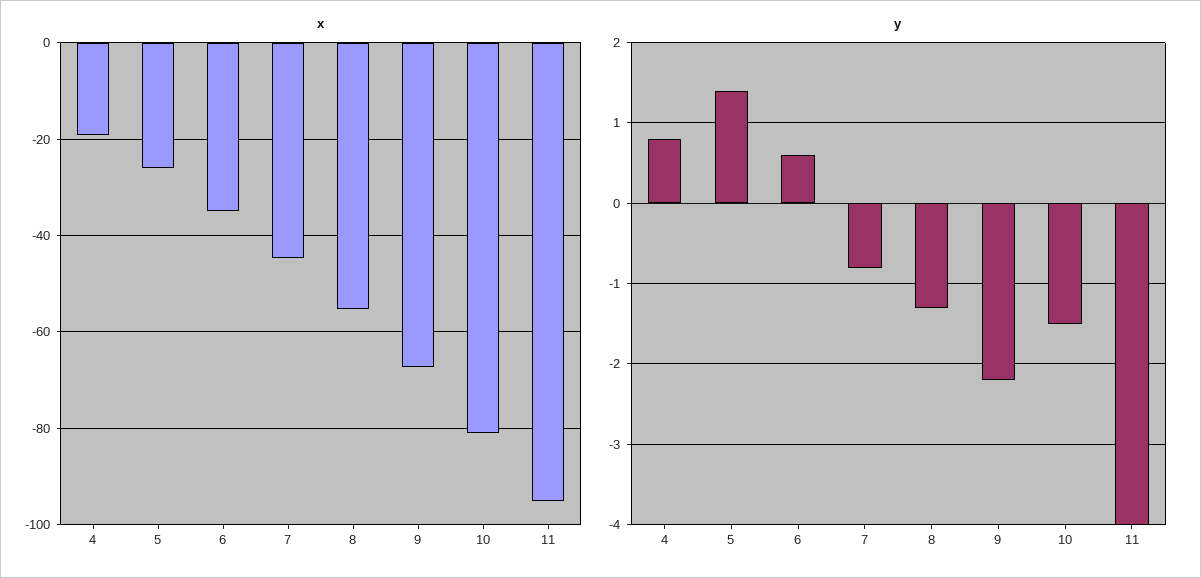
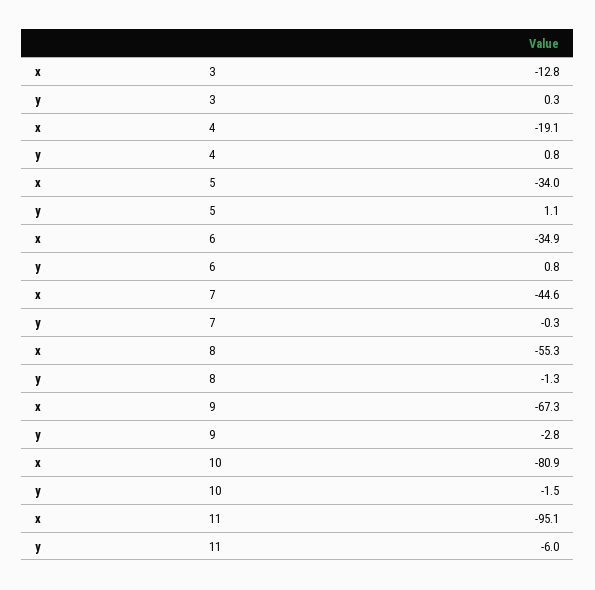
x, 5: -26 -> -34
y, 5: 1.4 -> 1.1
y, 6: 0.6 -> 0.8
y, 7: -0.8 -> -0.3
y, 9: -2.2 -> -2.8
y, 11: -4 -> -6
x, 3: none -> -12.8
y, 3: none -> 0.3

